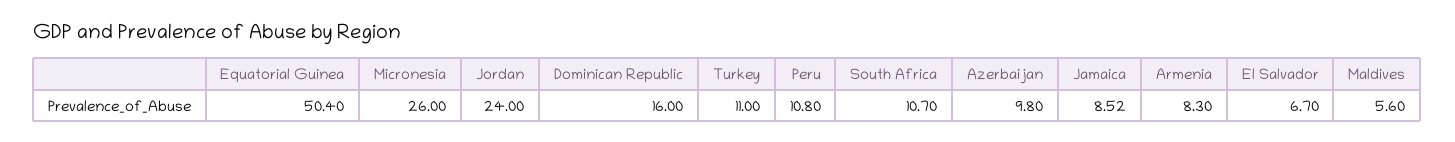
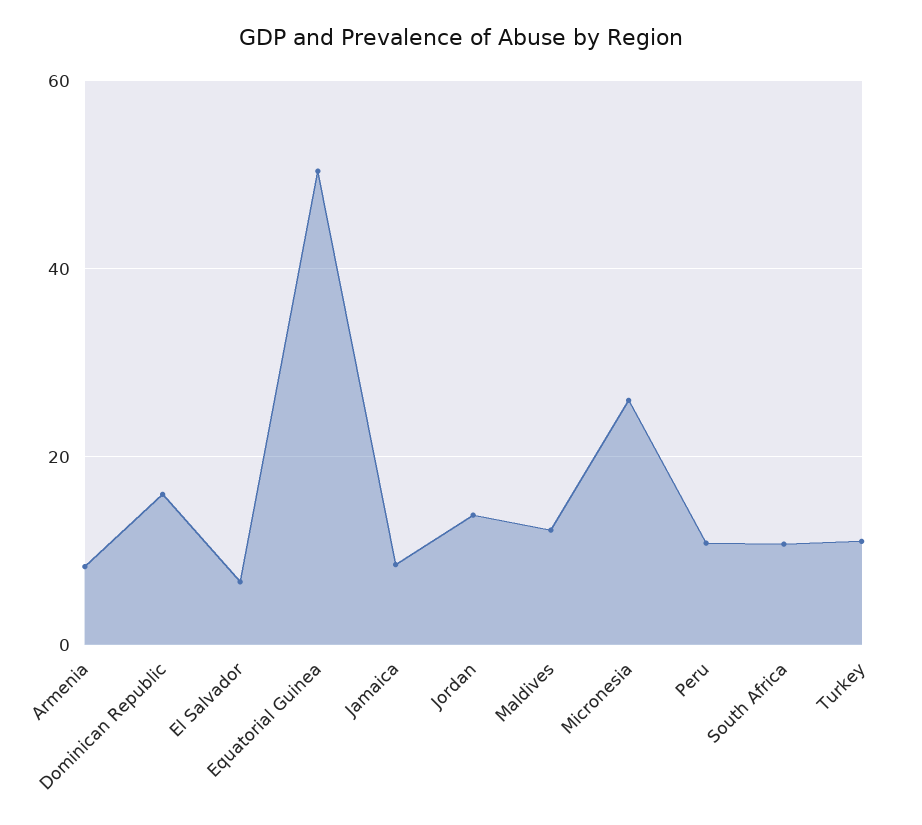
Jordan: 24 -> 14
Azerbaijan: 9.8 -> none
Maldives: 5.6 -> 12

